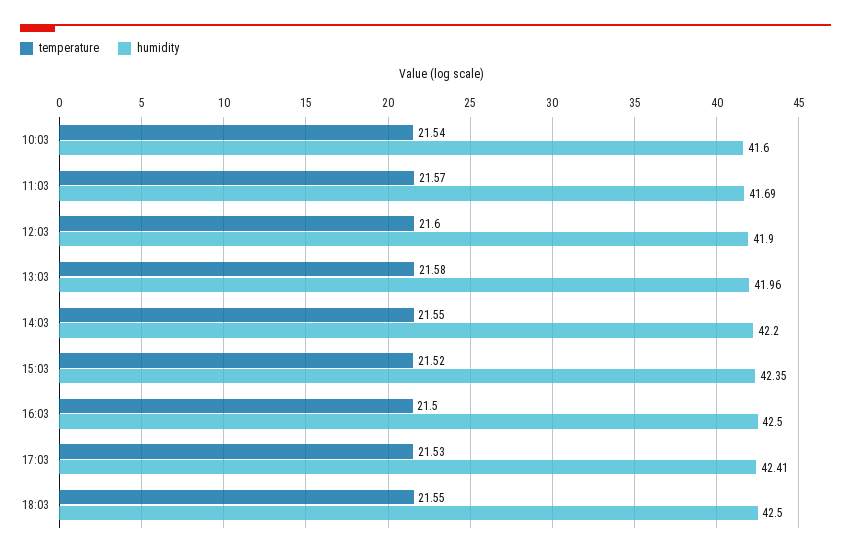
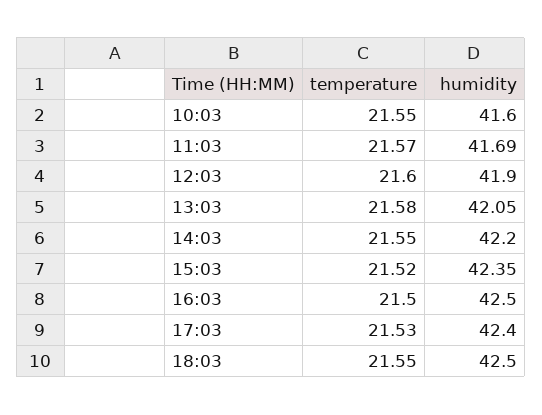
temperature, 10:03: 21.54 -> 21.55
humidity, 13:03: 41.96 -> 42.05
humidity, 17:03: 42.41 -> 42.4

